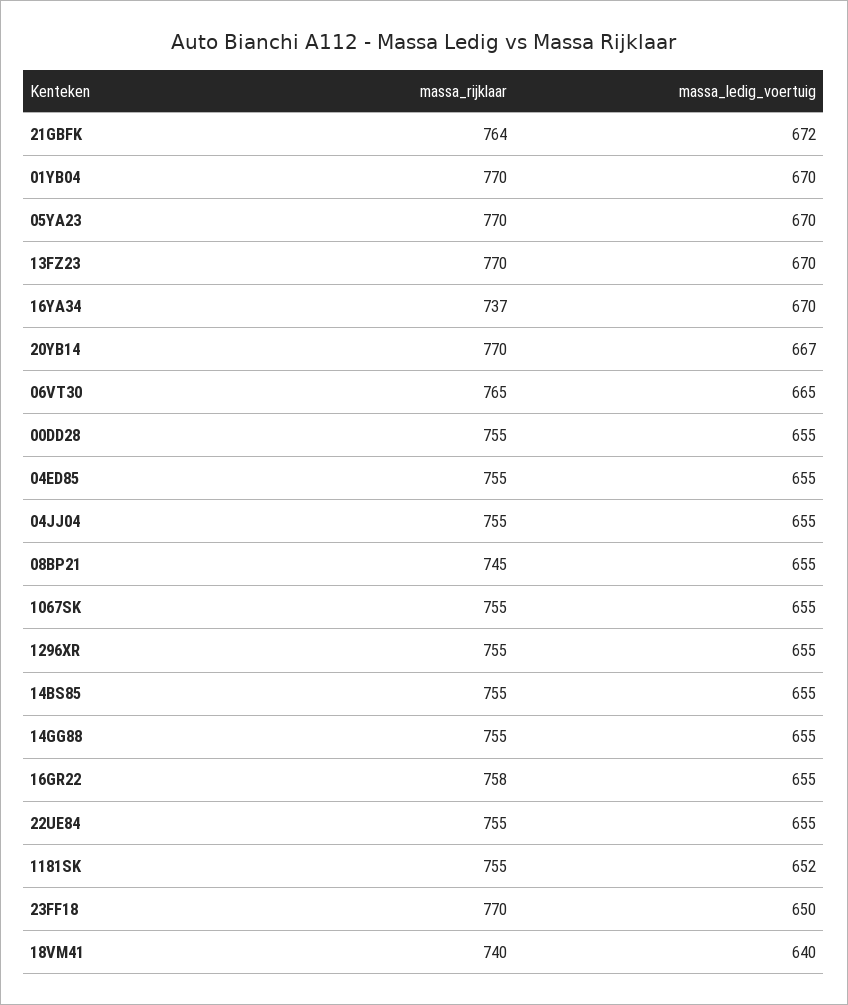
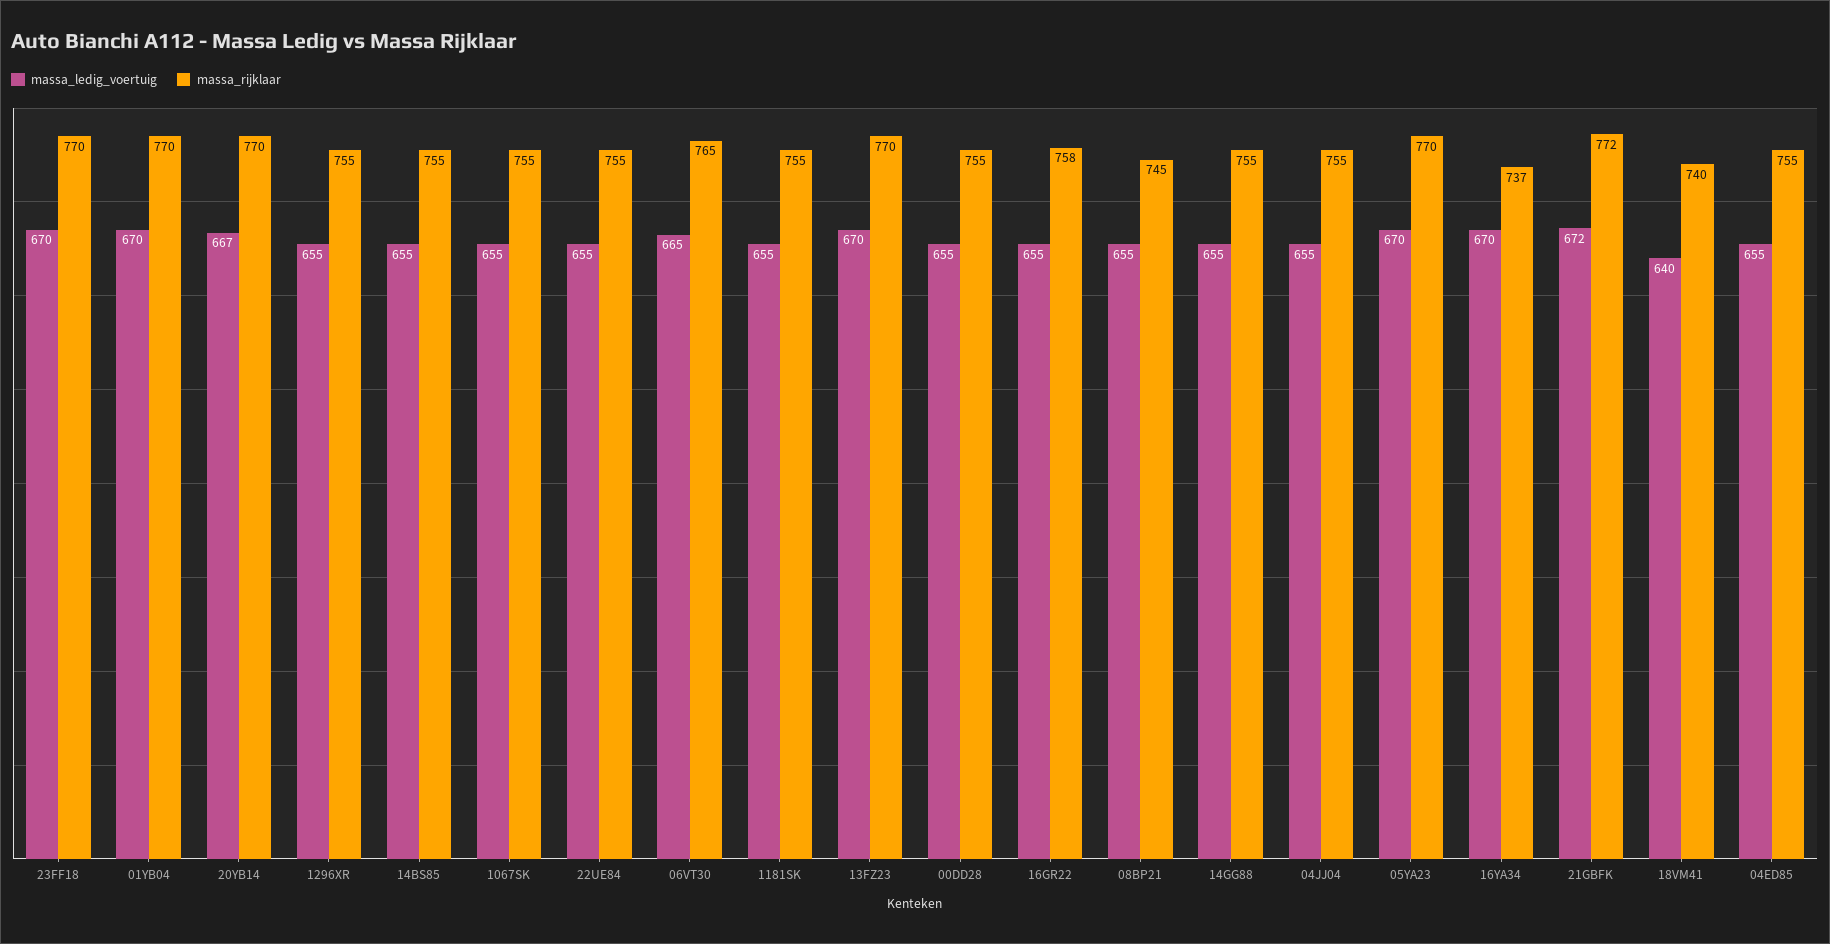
massa_rijklaar, 21GBFK: 764 -> 772
massa_ledig_voertuig, 1181SK: 652 -> 655
massa_ledig_voertuig, 23FF18: 650 -> 670

